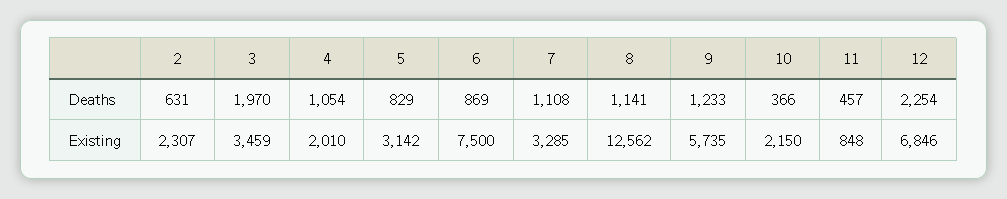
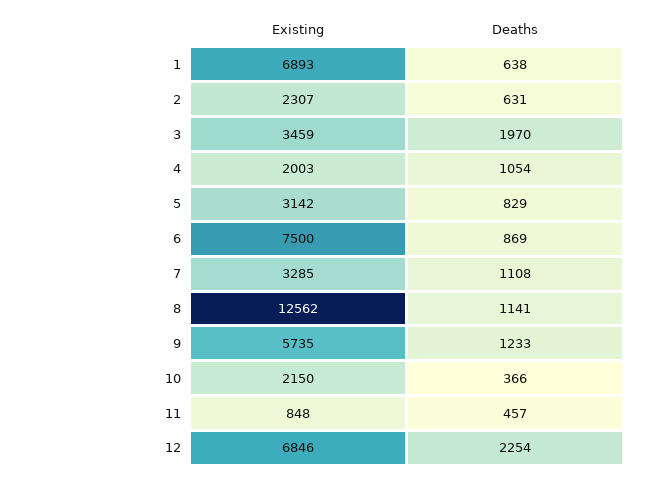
4, Existing: 2010 -> 2003
1, Existing: none -> 6893
1, Deaths: none -> 638

